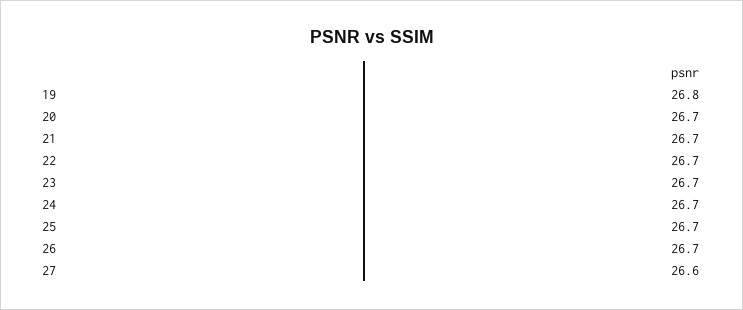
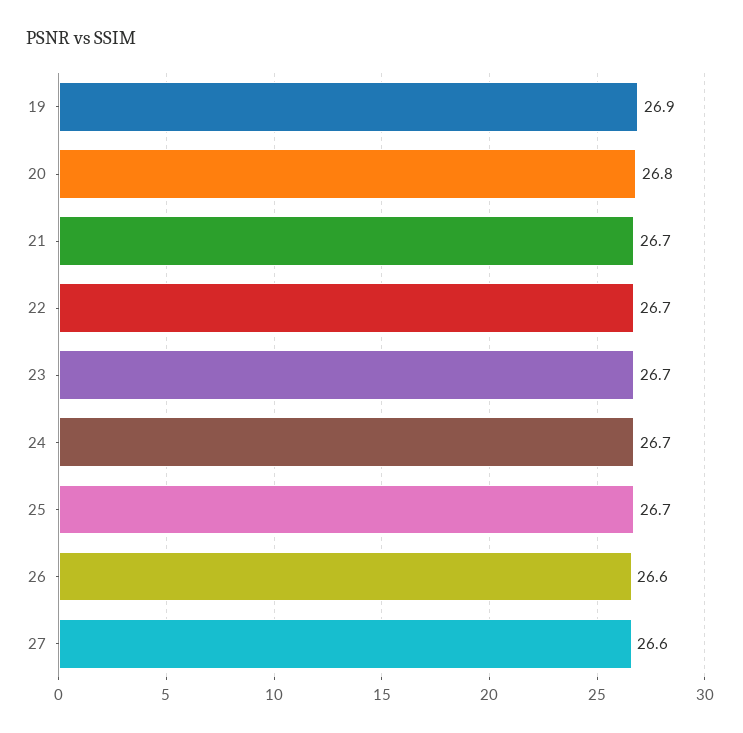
19: 26.8 -> 26.9
20: 26.7 -> 26.8
26: 26.7 -> 26.6

